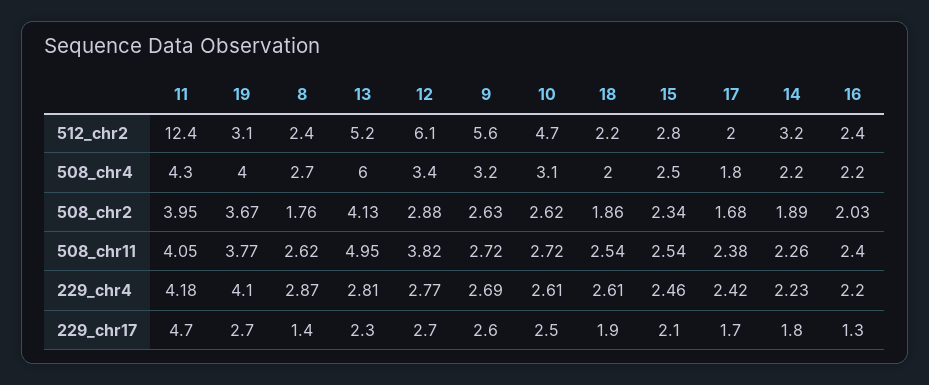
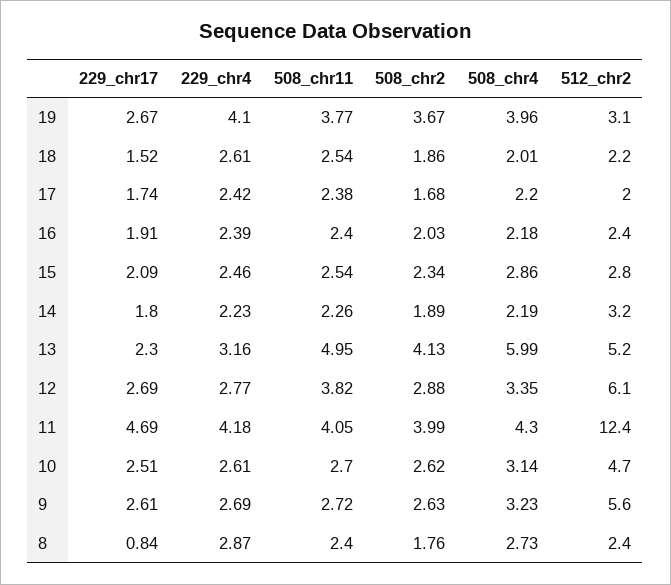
15, 508_chr4: 2.5 -> 2.86
17, 508_chr4: 1.8 -> 2.2
11, 508_chr2: 3.95 -> 3.99
8, 508_chr11: 2.62 -> 2.4
10, 508_chr11: 2.72 -> 2.7
13, 229_chr4: 2.81 -> 3.16
16, 229_chr4: 2.2 -> 2.39
8, 229_chr17: 1.4 -> 0.84
18, 229_chr17: 1.9 -> 1.52
16, 229_chr17: 1.3 -> 1.91

